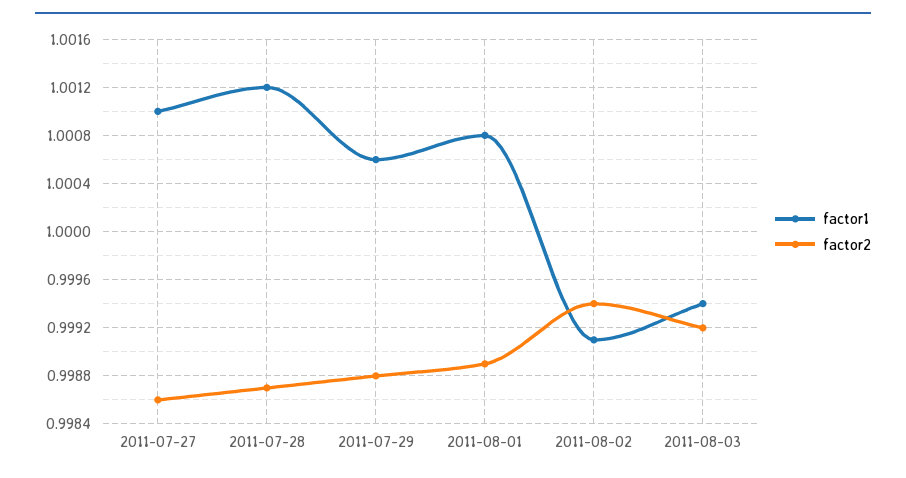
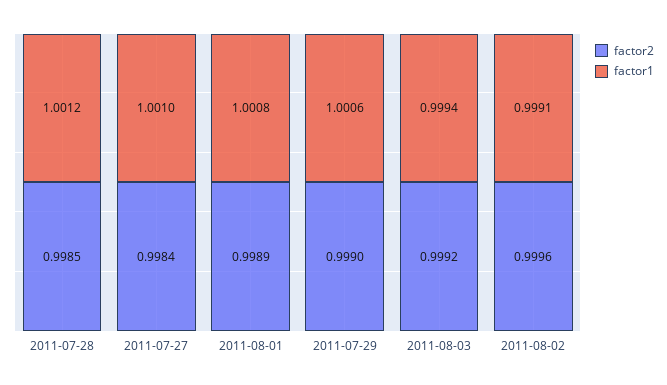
factor2, 2011-07-27: 0.9986 -> 0.9984
factor2, 2011-07-28: 0.9987 -> 0.9985
factor2, 2011-07-29: 0.9988 -> 0.999
factor2, 2011-08-02: 0.9994 -> 0.9996

